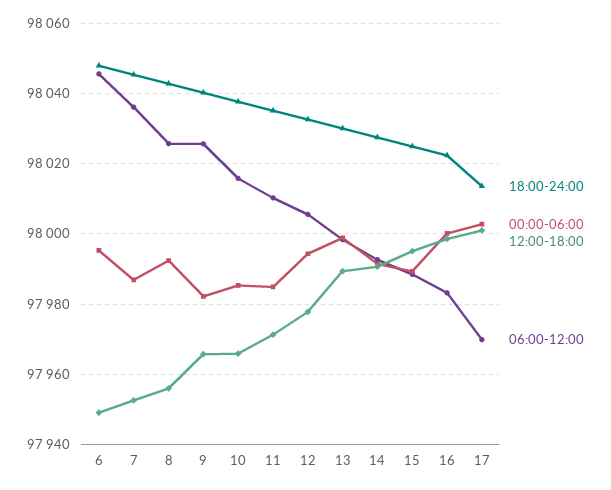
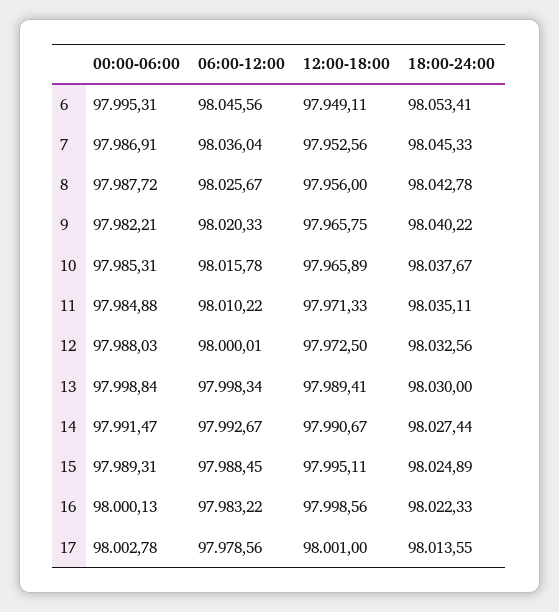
18:00-24:00, 6: 98048 -> 98053.41
00:00-06:00, 8: 97992 -> 97987.72
06:00-12:00, 9: 98026 -> 98020.33
00:00-06:00, 12: 97994 -> 97988.03
12:00-18:00, 12: 97978 -> 97972.5
06:00-12:00, 12: 98006 -> 98000.01
06:00-12:00, 17: 97970 -> 97978.56

